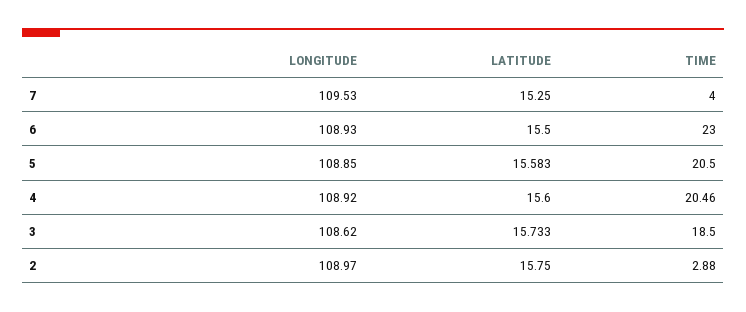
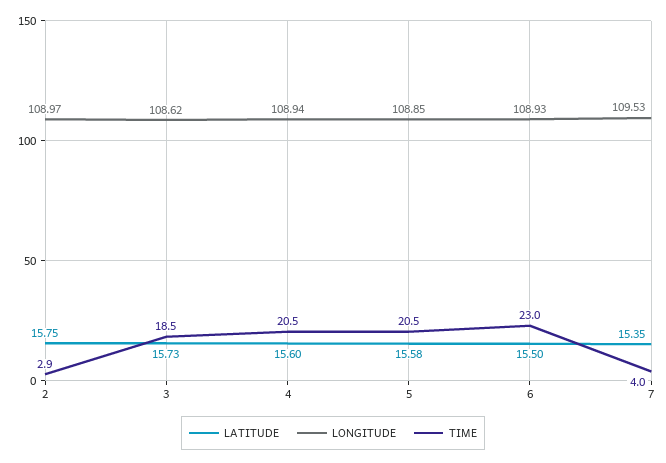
LATITUDE, 7: 15.25 -> 15.35
LONGITUDE, 4: 108.92 -> 108.94

